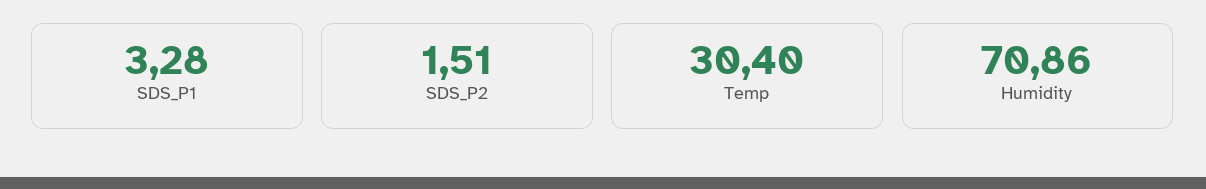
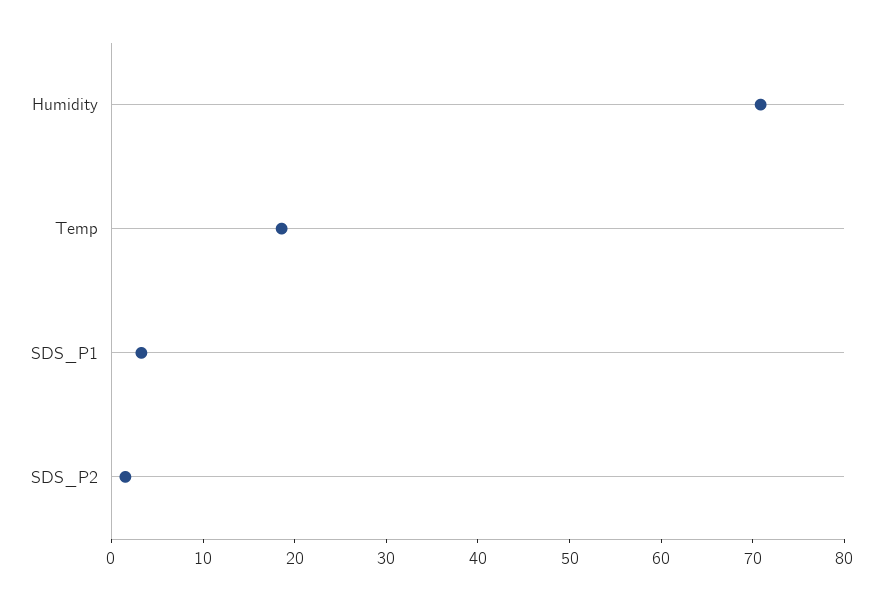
Temp: 30.4 -> 18

